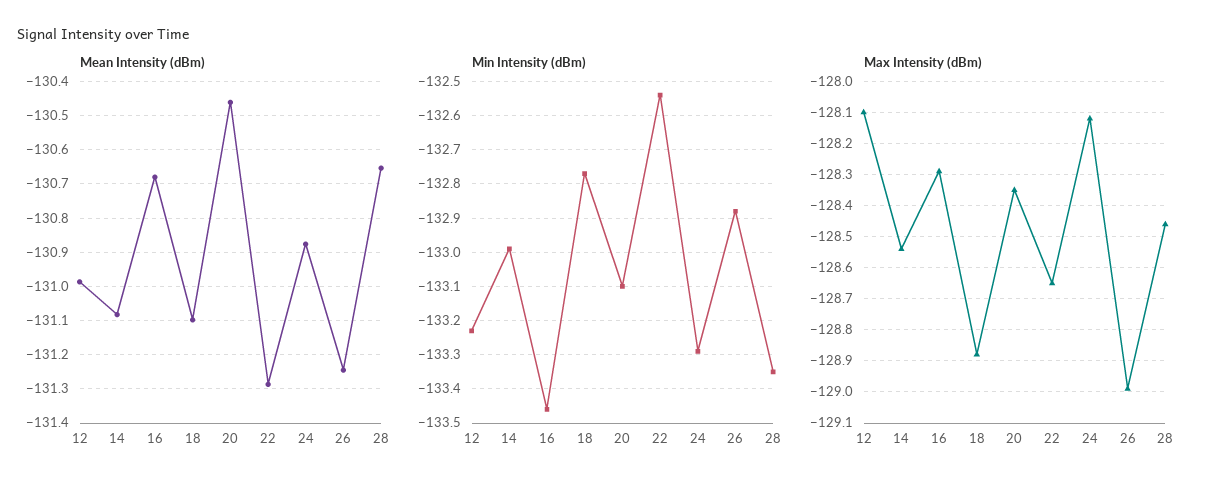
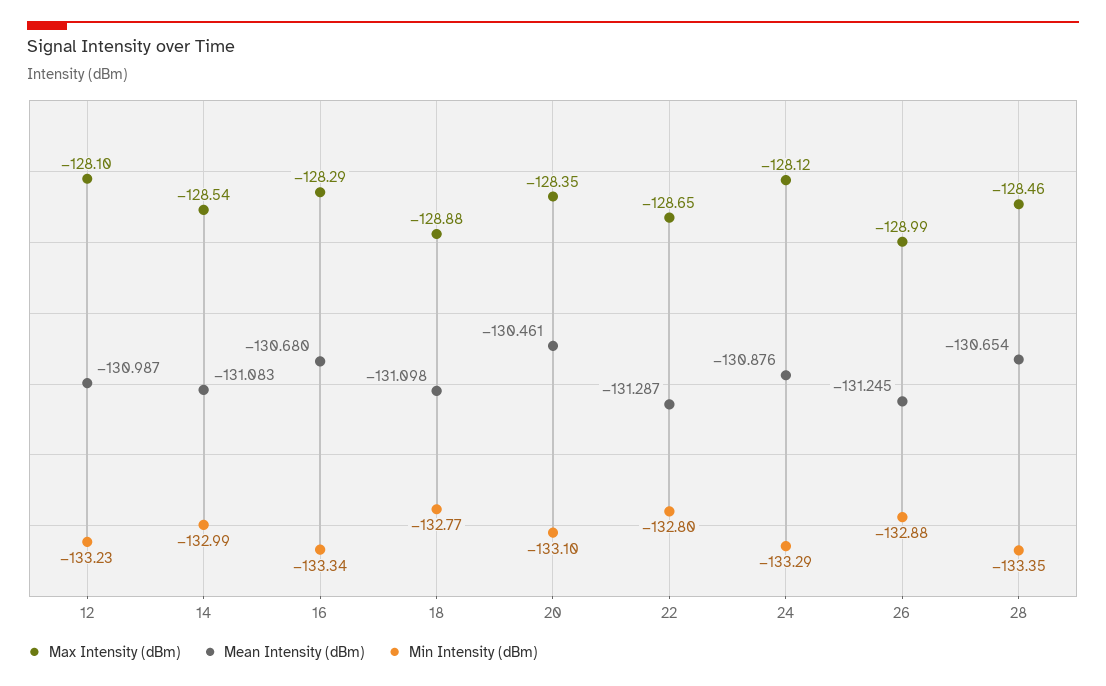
Min Intensity (dBm), 16: -133.45 -> -133.34
Min Intensity (dBm), 22: -132.55 -> -132.8

